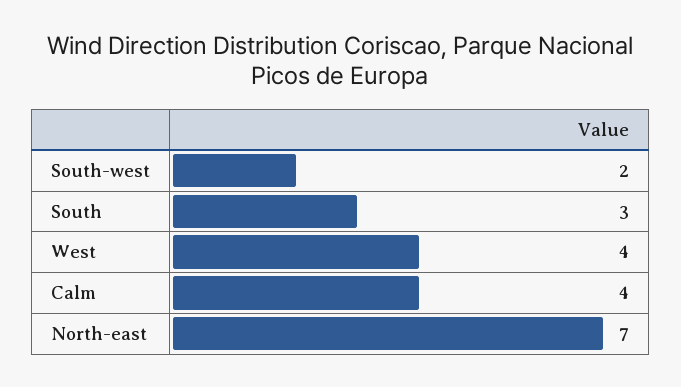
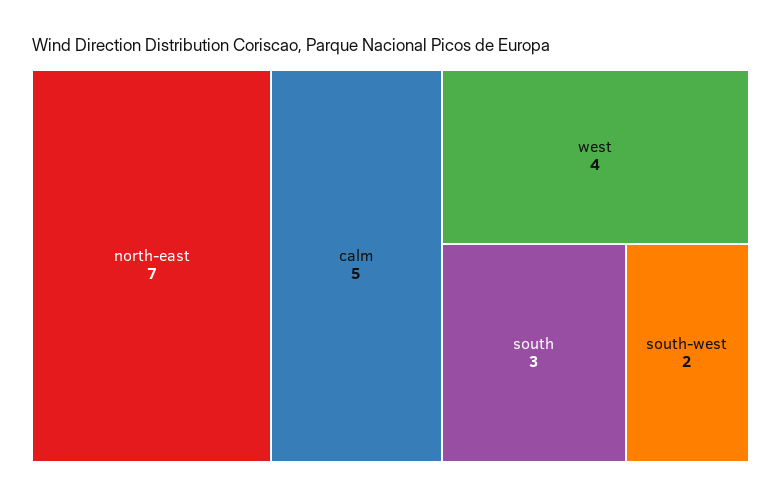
Calm: 4 -> 5

